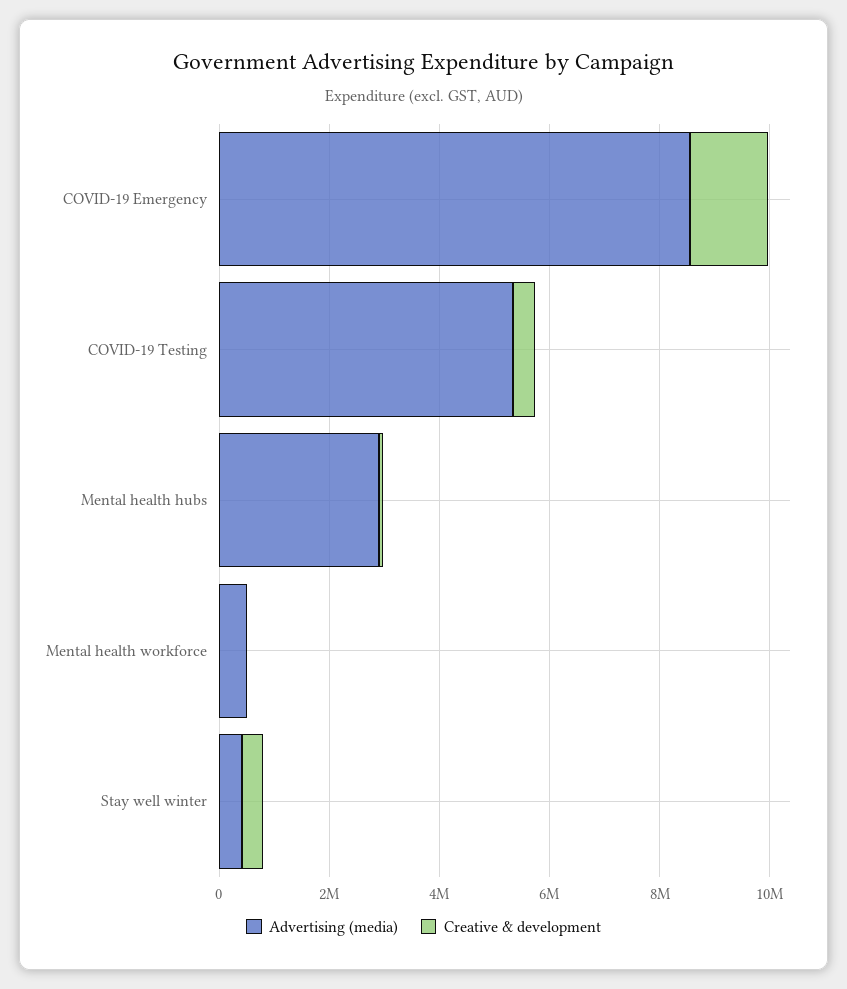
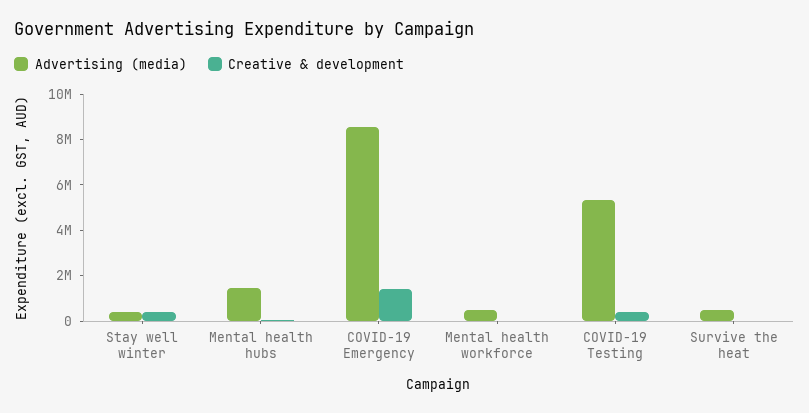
Advertising (media), Mental health hubs: 3000000 -> 1500000
Advertising (media), Survive the heat: none -> 500000
Creative & development, Survive the heat: none -> 0

